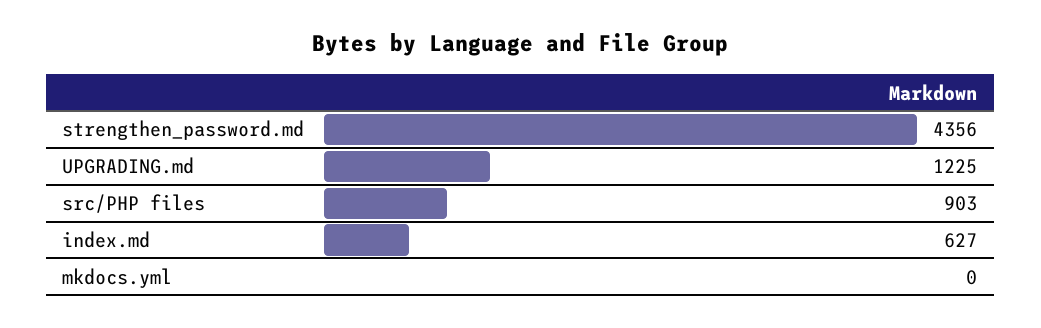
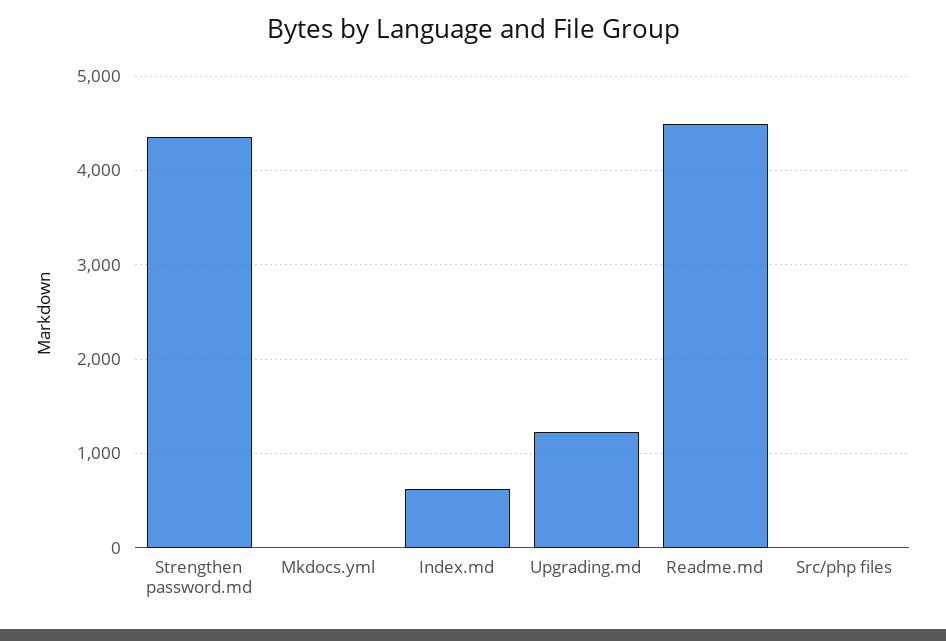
src/PHP files: 903 -> 0
Readme.md: none -> 4500

